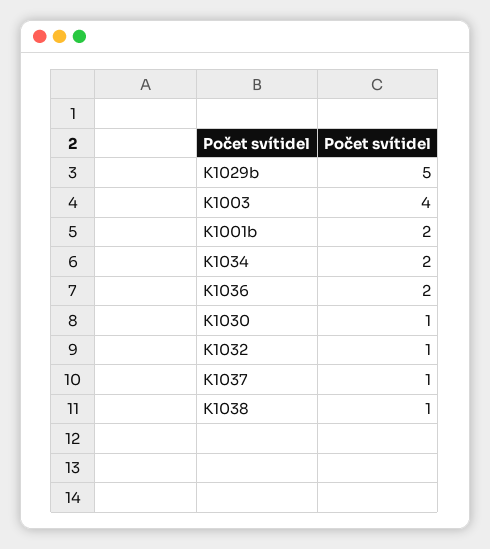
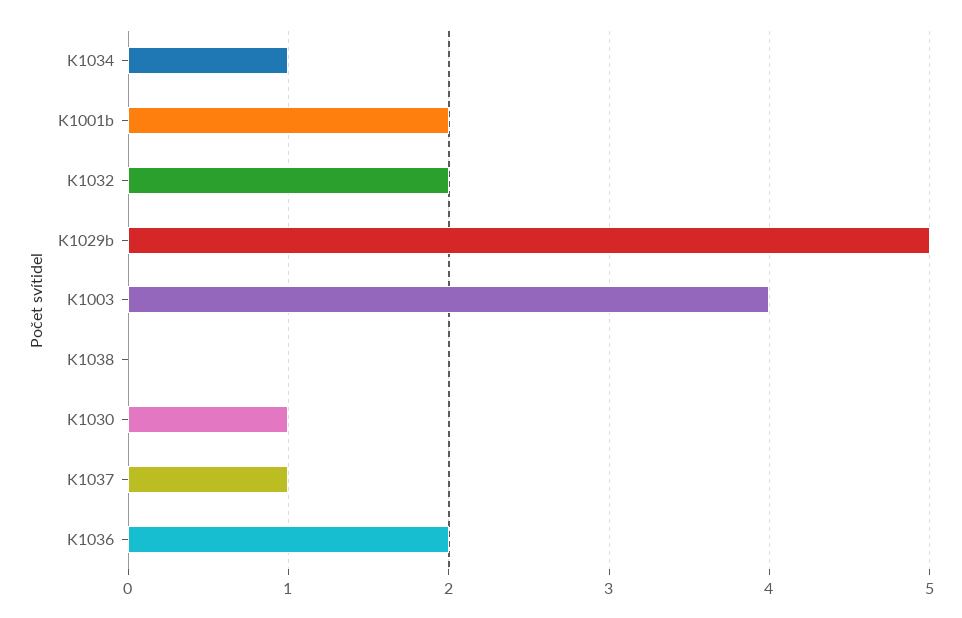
K1034: 2 -> 1
K1032: 1 -> 2
K1038: 1 -> 0

